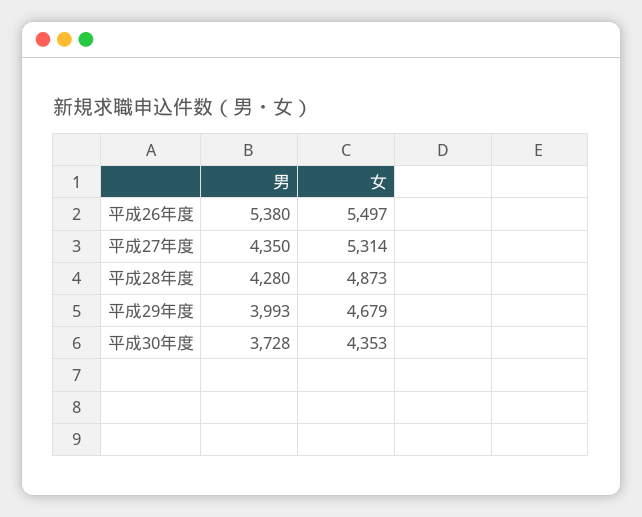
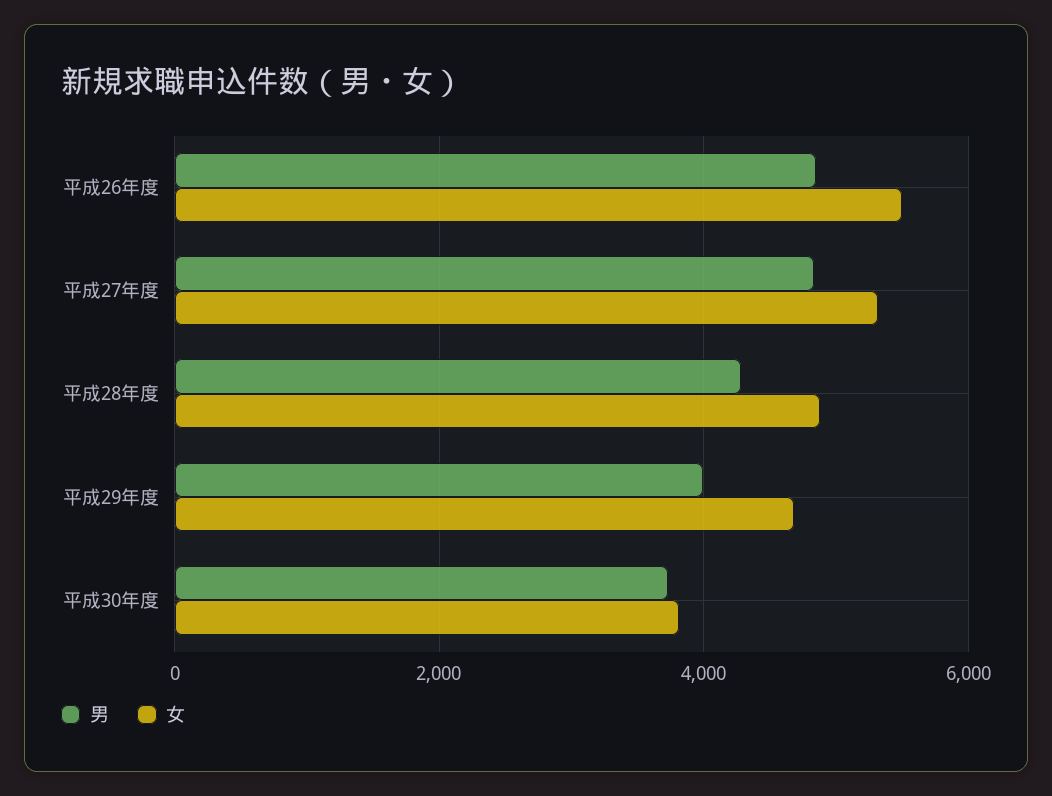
男, 平成26年度: 5380 -> 4800
男, 平成27年度: 4350 -> 4800
女, 平成30年度: 4353 -> 3800

